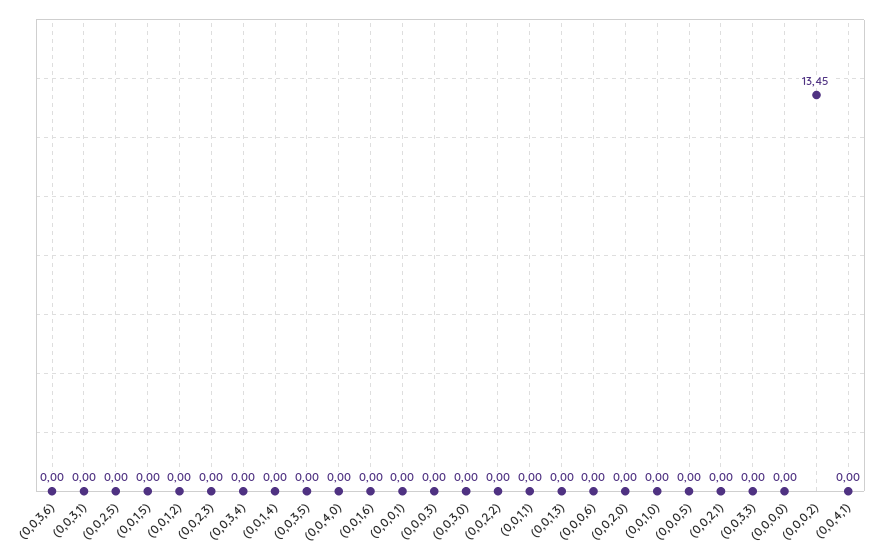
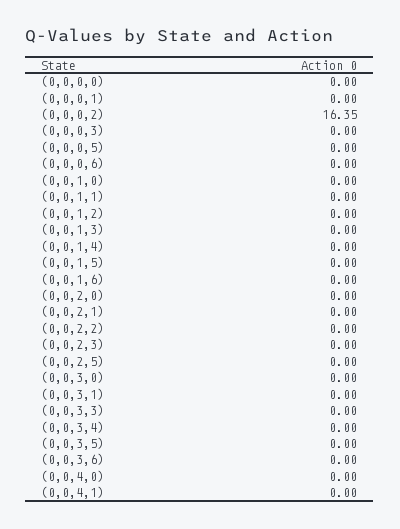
(0,0,0,2): 13.45 -> 16.35

